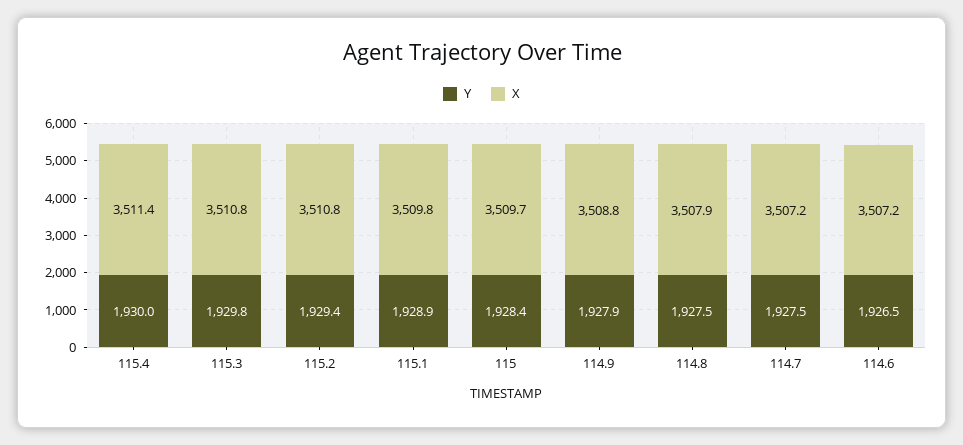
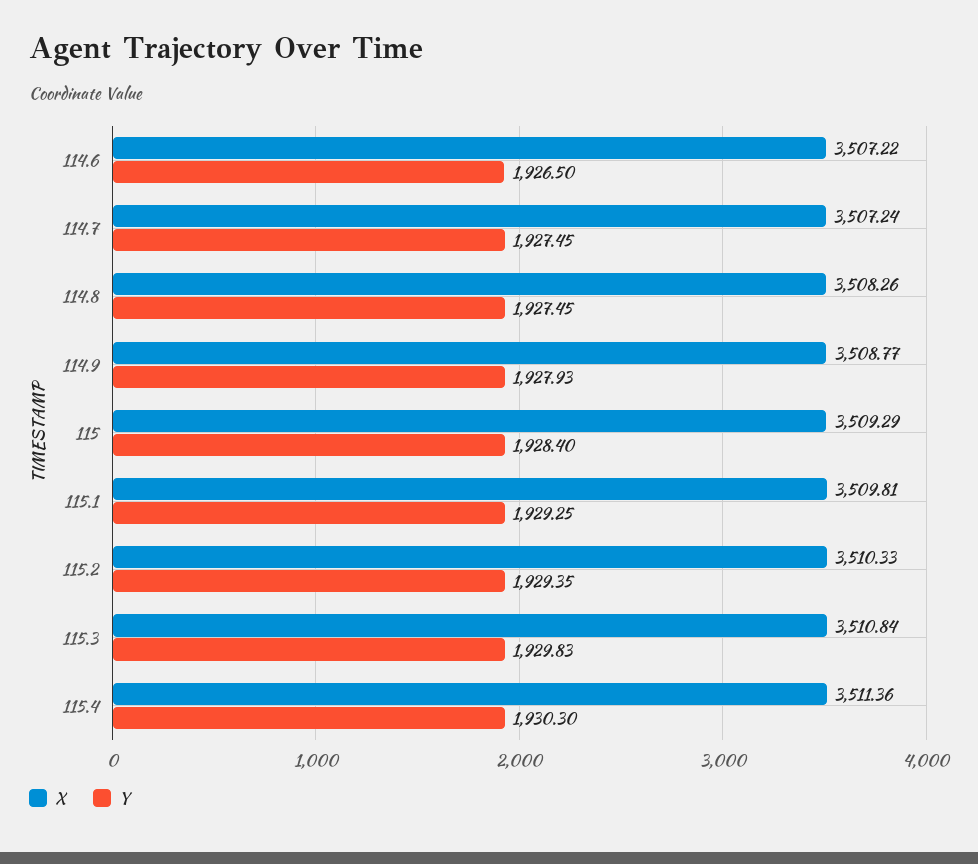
Y, 115.4: 1930 -> 1930.3
X, 115.2: 3510.8 -> 3510.33
Y, 115.1: 1928.9 -> 1929.25
X, 115: 3509.7 -> 3509.29
X, 114.8: 3507.9 -> 3508.26

